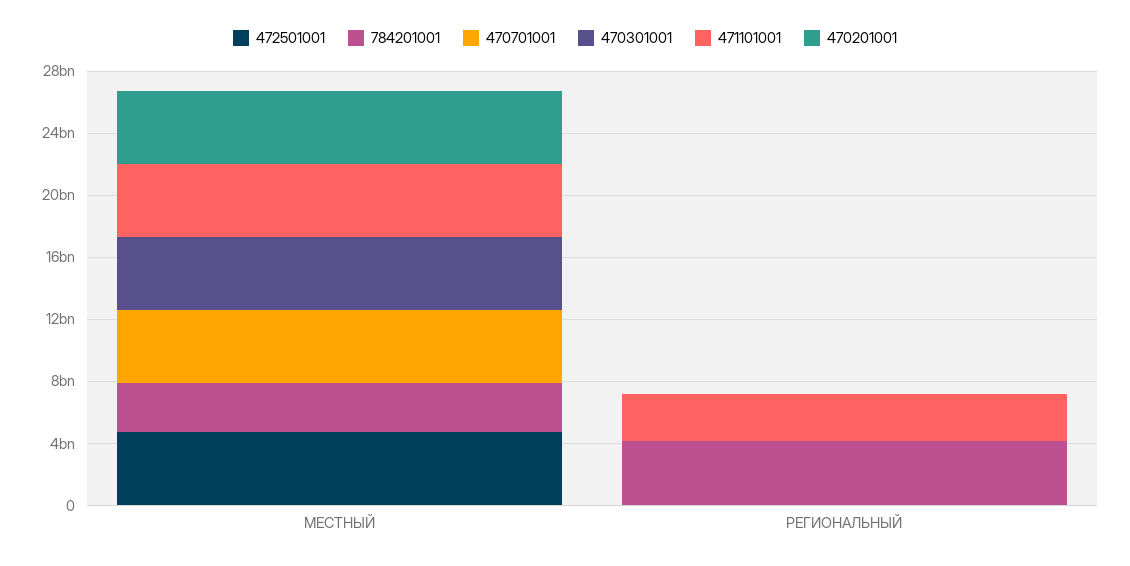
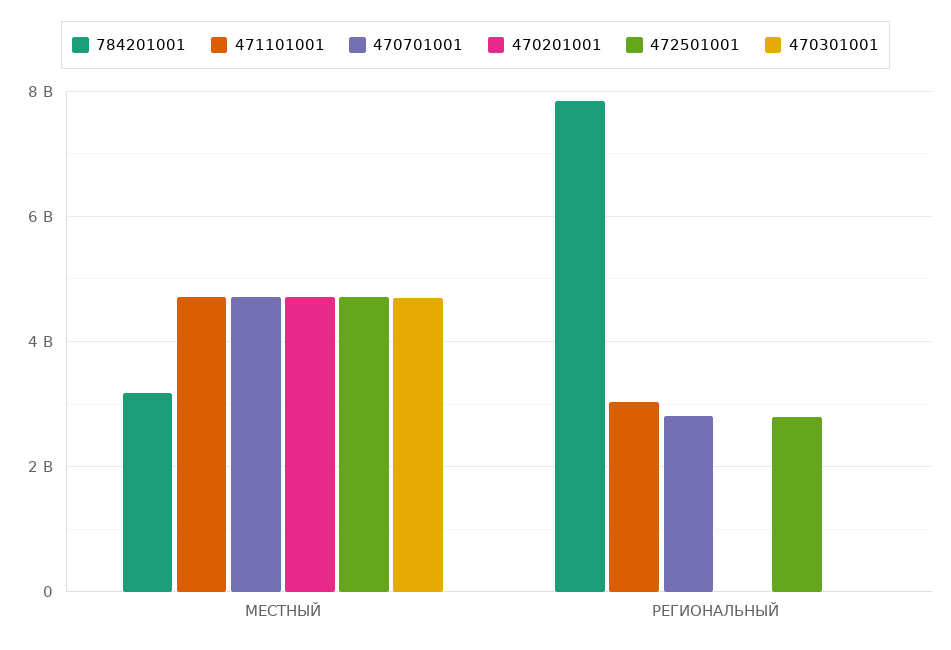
472501001, РЕГИОНАЛЬНЫЙ: 0 -> 2800000000
784201001, РЕГИОНАЛЬНЫЙ: 4000000000 -> 7800000000
470701001, РЕГИОНАЛЬНЫЙ: 0 -> 2800000000

